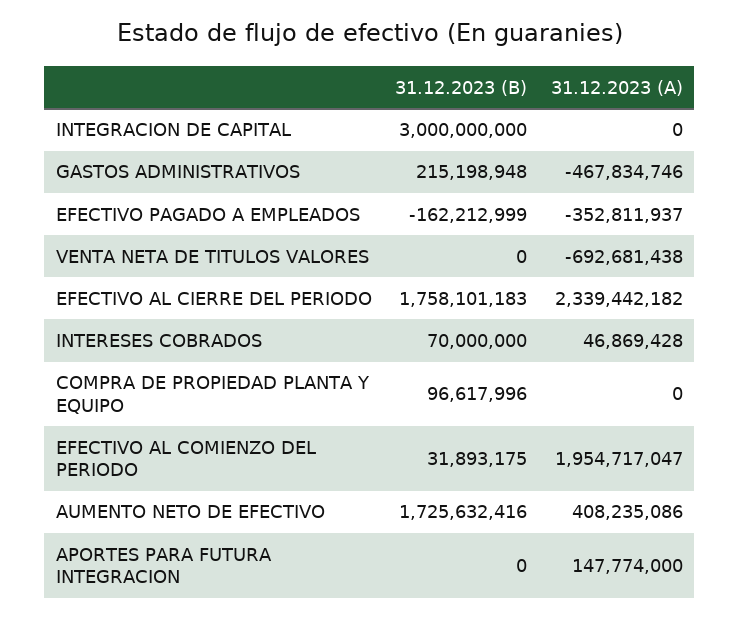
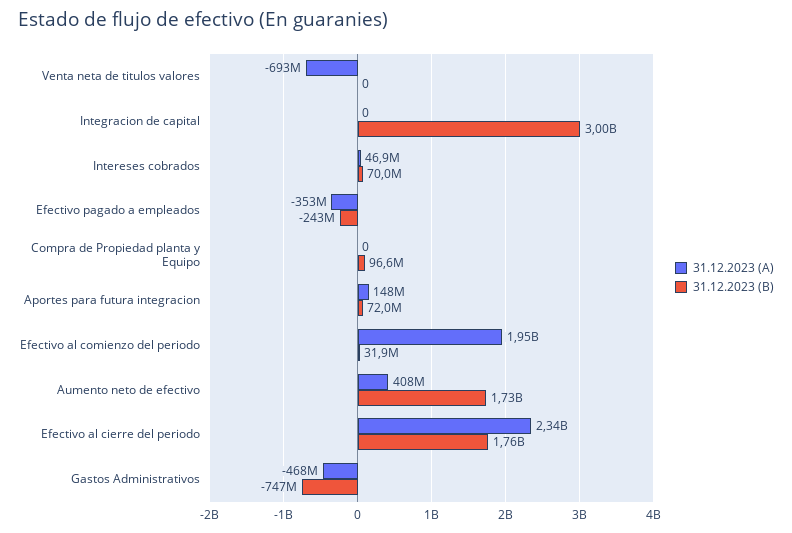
31.12.2023 (B), GASTOS ADMINISTRATIVOS: 215198948 -> -747000000
31.12.2023 (B), EFECTIVO PAGADO A EMPLEADOS: -162212999 -> -243000000
31.12.2023 (B), APORTES PARA FUTURA INTEGRACION: 0 -> 72000000

